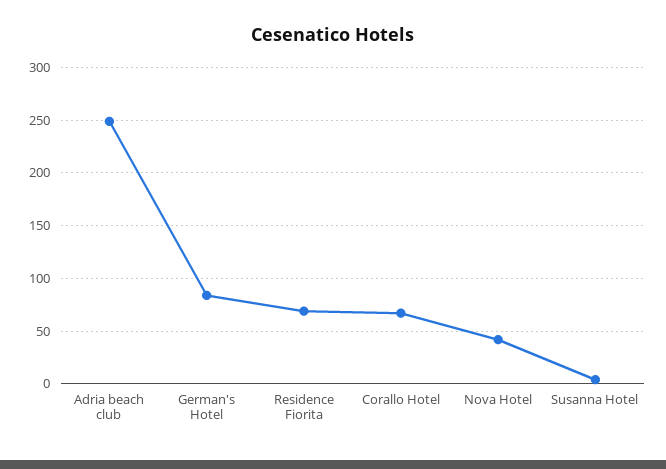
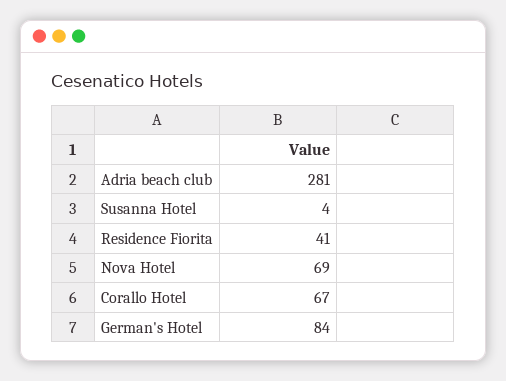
Adria beach club: 250 -> 281
Residence Fiorita: 70 -> 41
Nova Hotel: 40 -> 69

